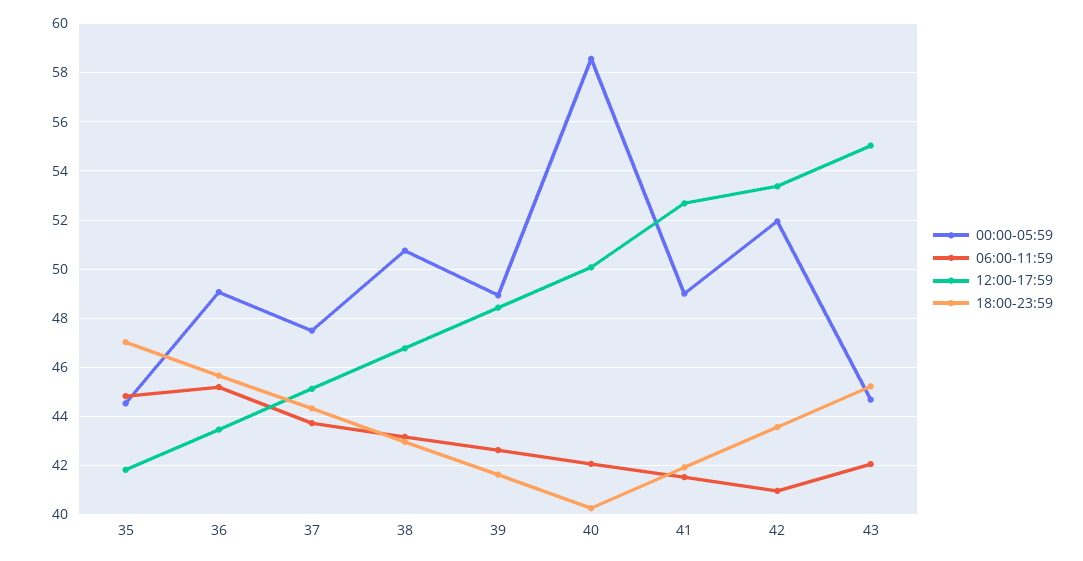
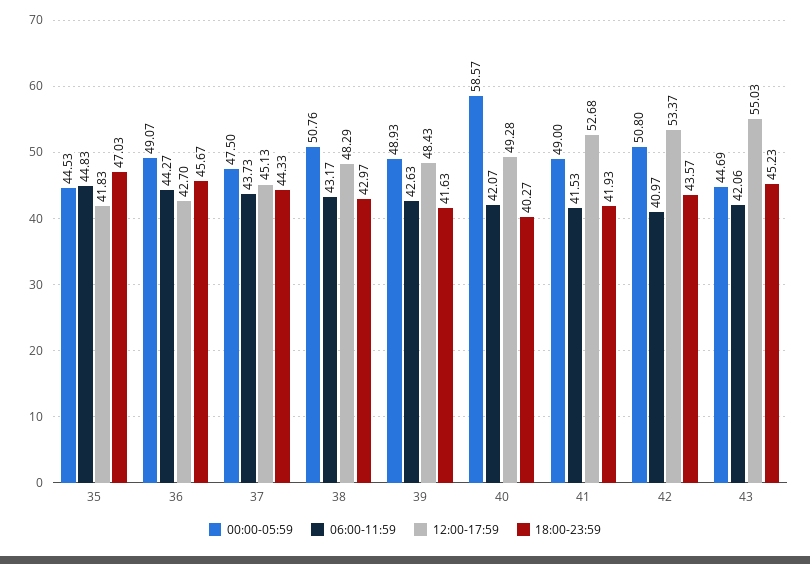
06:00-11:59, 36: 45.25 -> 44.27
12:00-17:59, 36: 43.5 -> 42.7
12:00-17:59, 38: 46.75 -> 48.29
12:00-17:59, 40: 50 -> 49.28
00:00-05:59, 42: 52 -> 50.8

